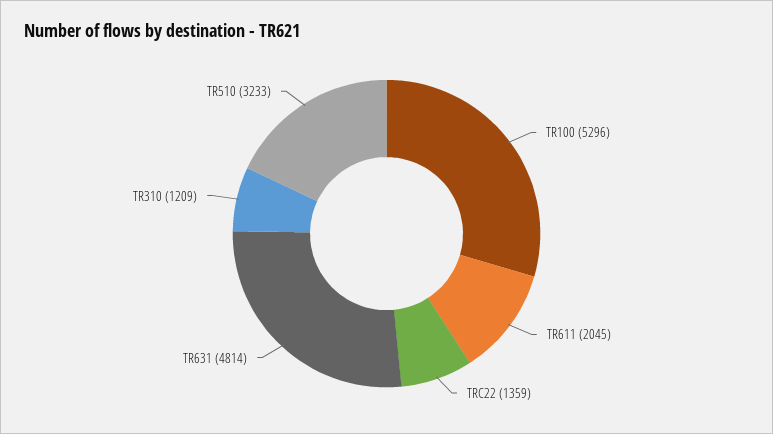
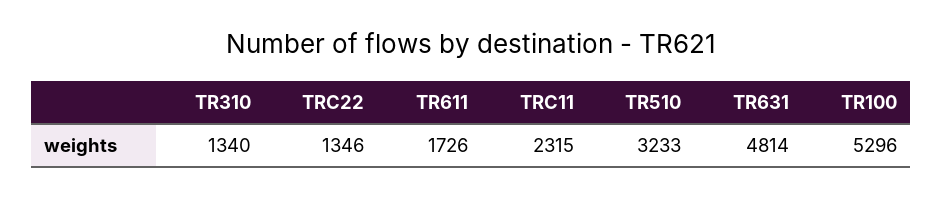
TR611: 2045 -> 1726
TRC22: 1359 -> 1346
TR310: 1209 -> 1340
TRC11: none -> 2315

